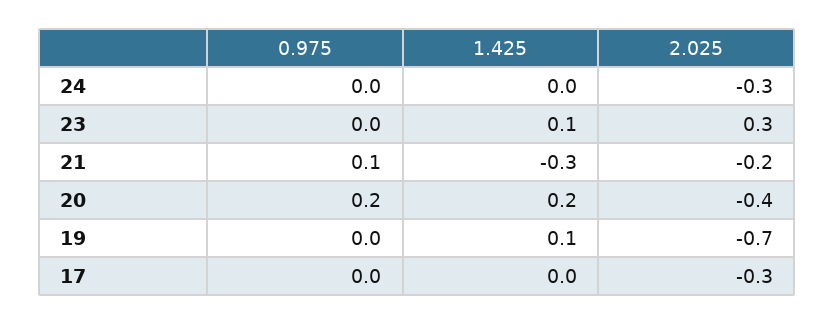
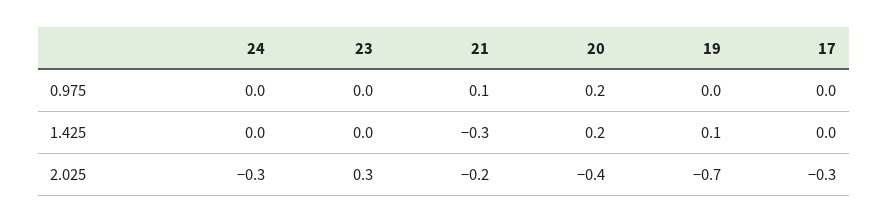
1.425, 23: 0.1 -> 0

